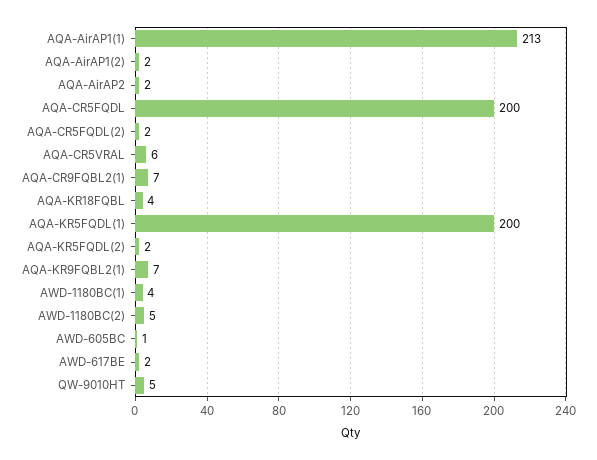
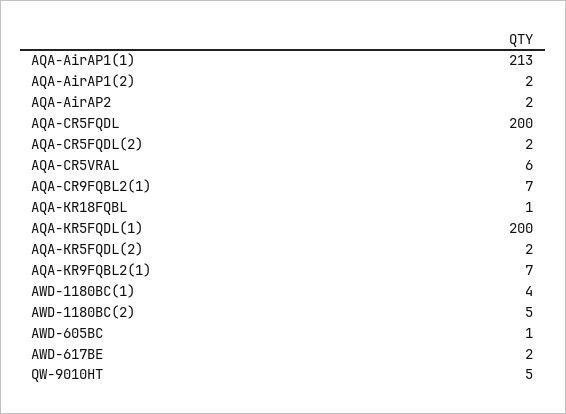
AQA-KR18FQBL: 4 -> 1

